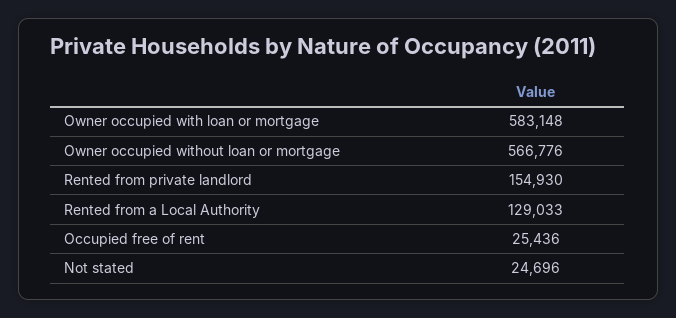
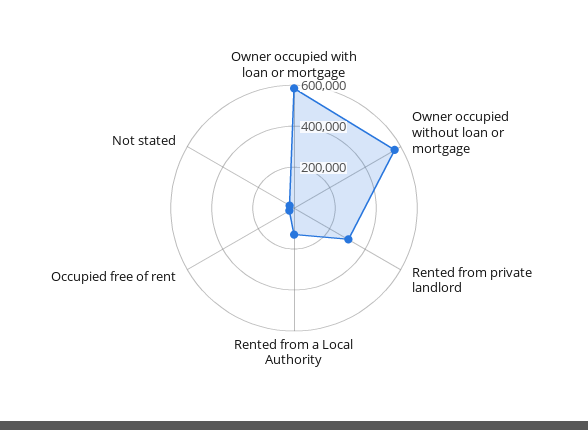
Rented from private landlord: 154930 -> 300000

